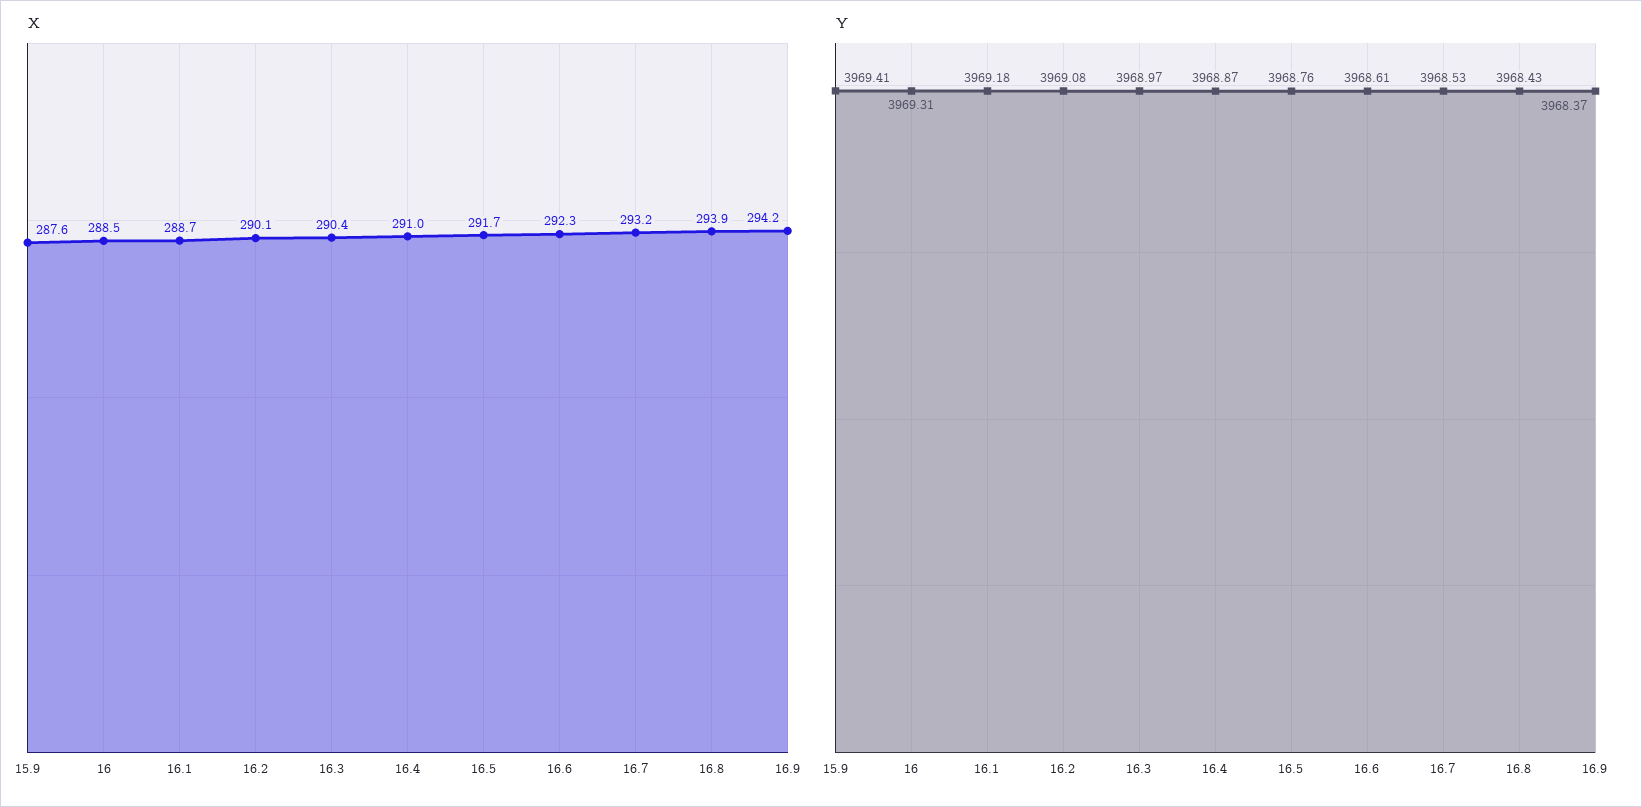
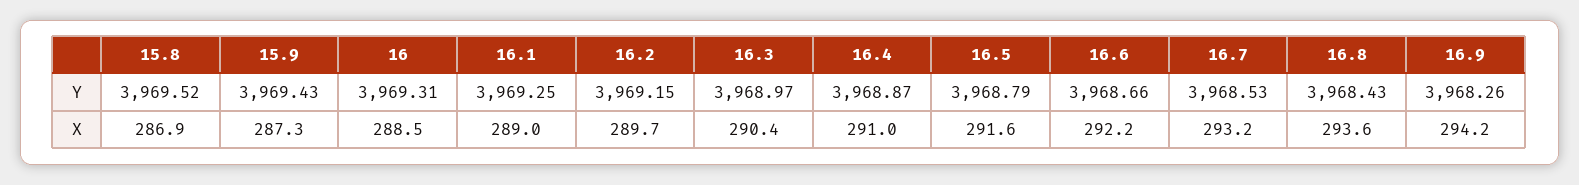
X, 15.9: 287.6 -> 287.3
X, 16.1: 288.7 -> 289
X, 16.2: 290.1 -> 289.7
X, 16.5: 291.7 -> 291.6
X, 16.6: 292.3 -> 292.2
X, 16.8: 293.9 -> 293.6
Y, 15.9: 3969.41 -> 3969.43
Y, 16.1: 3969.18 -> 3969.25
Y, 16.2: 3969.08 -> 3969.15
Y, 16.5: 3968.76 -> 3968.79
Y, 16.6: 3968.61 -> 3968.66
Y, 16.9: 3968.37 -> 3968.26
Y, 15.8: none -> 3969.52
X, 15.8: none -> 286.9

